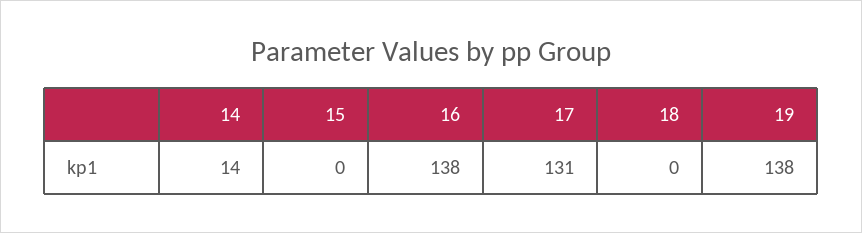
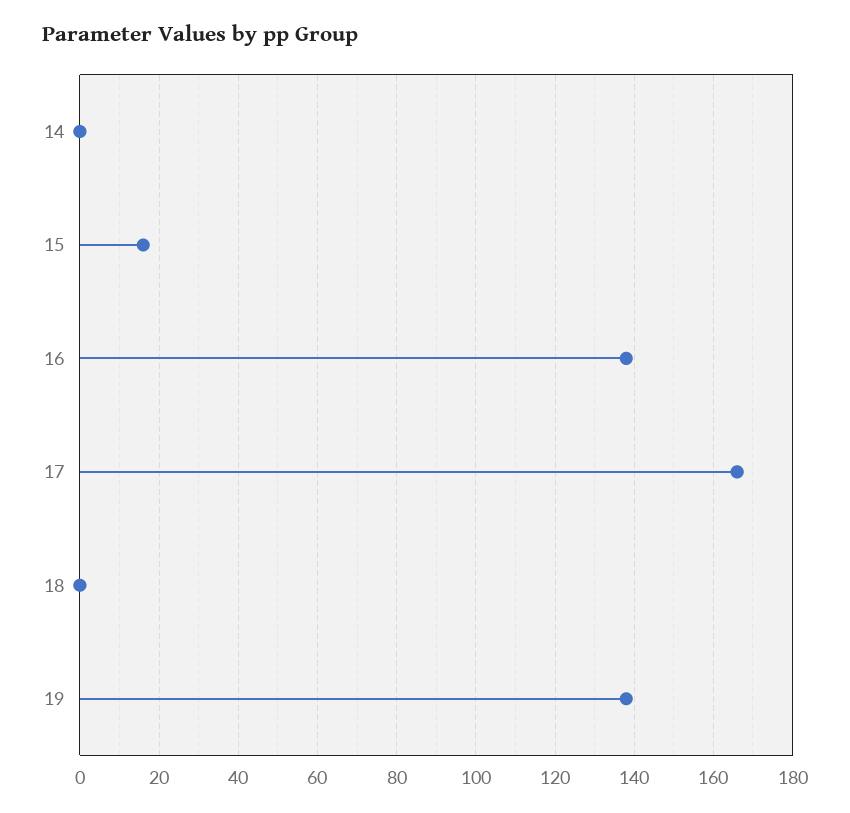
14: 14 -> 0
15: 0 -> 15
17: 131 -> 165

